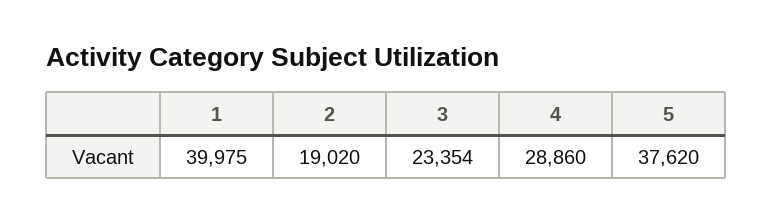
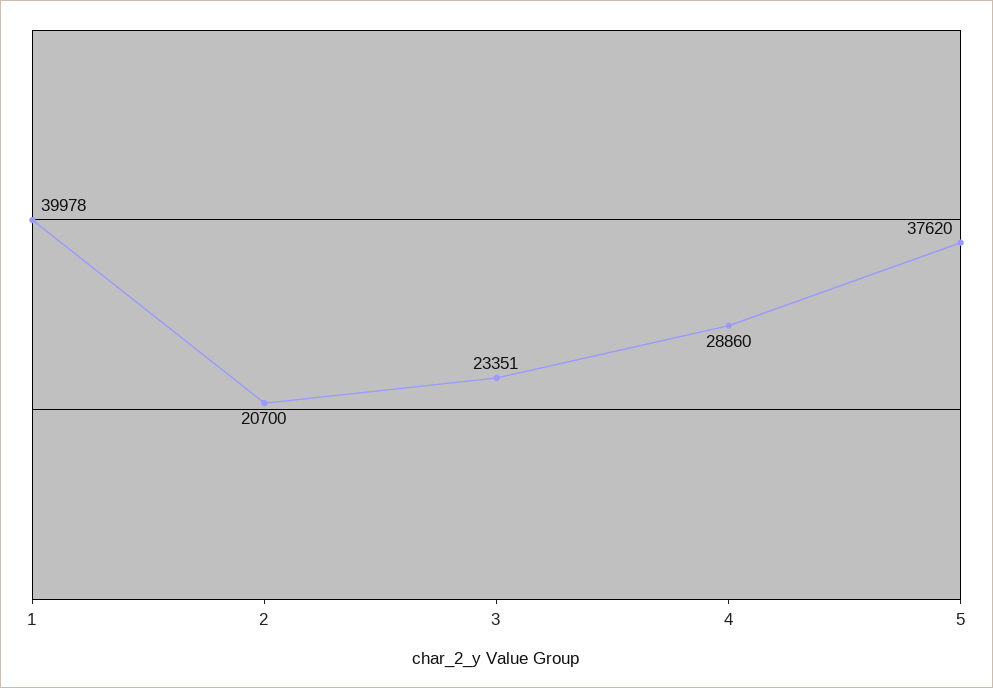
1: 39975 -> 39978
2: 19020 -> 20700
3: 23354 -> 23351

